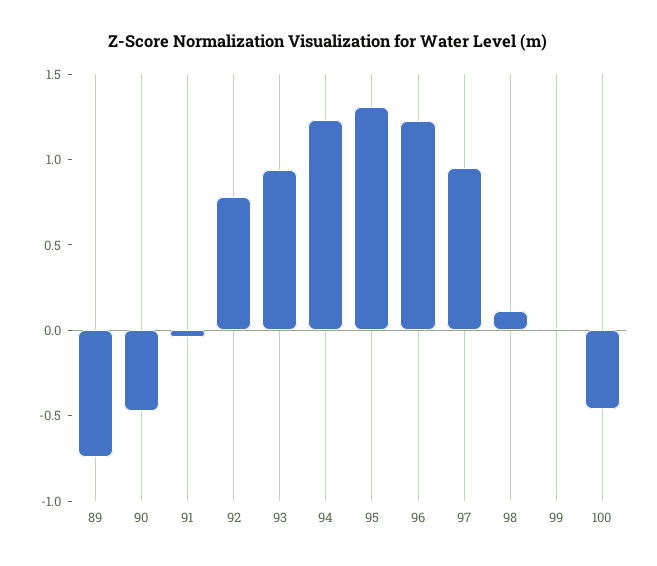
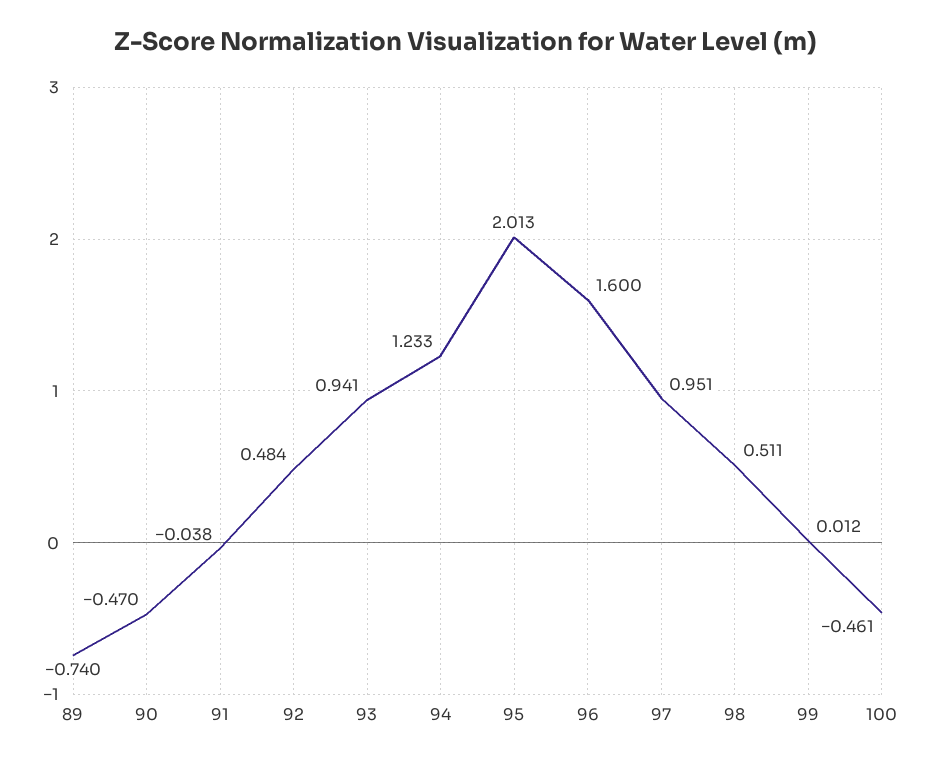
92: 0.8 -> 0.484
95: 1.3 -> 2.013
96: 1.2 -> 1.6
98: 0.1 -> 0.511

